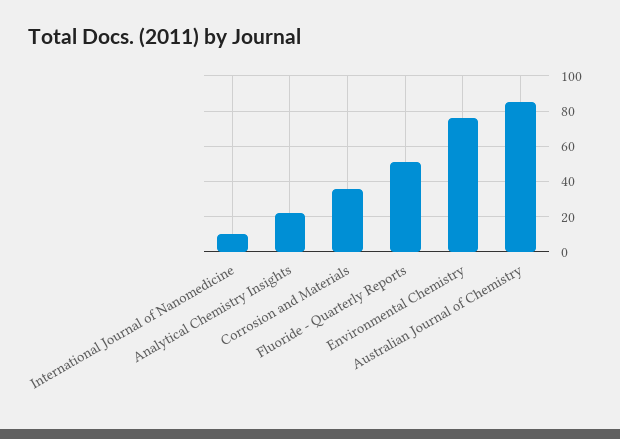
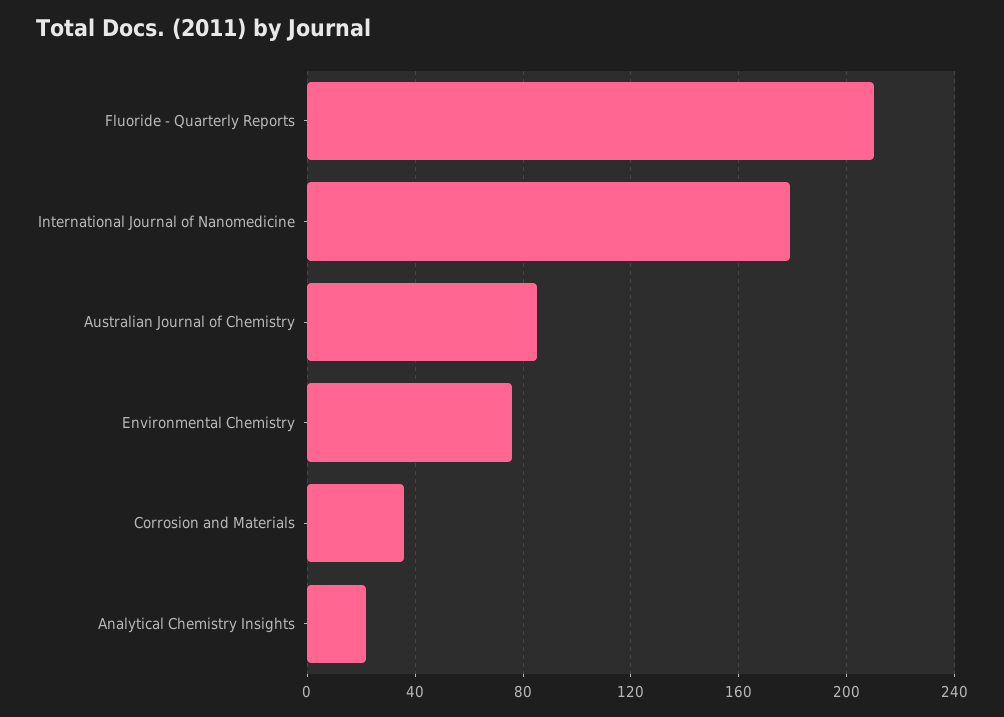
International Journal of Nanomedicine: 10 -> 180
Fluoride - Quarterly Reports: 50 -> 210

